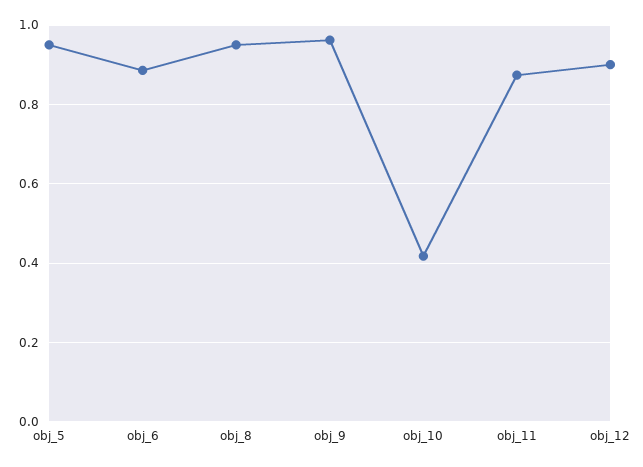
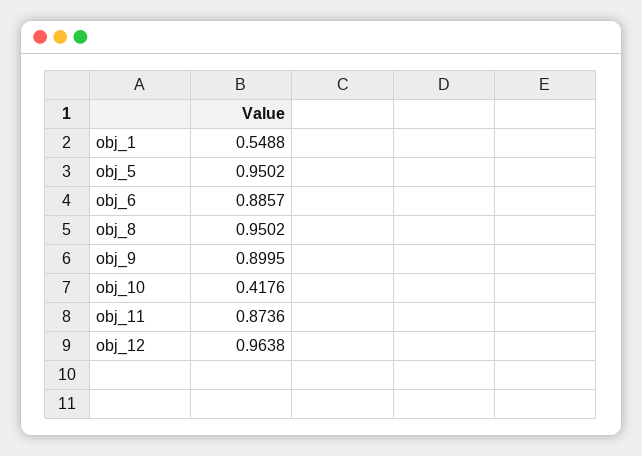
obj_9: 0.96 -> 0.8995
obj_12: 0.9 -> 0.9638
obj_1: none -> 0.5488

